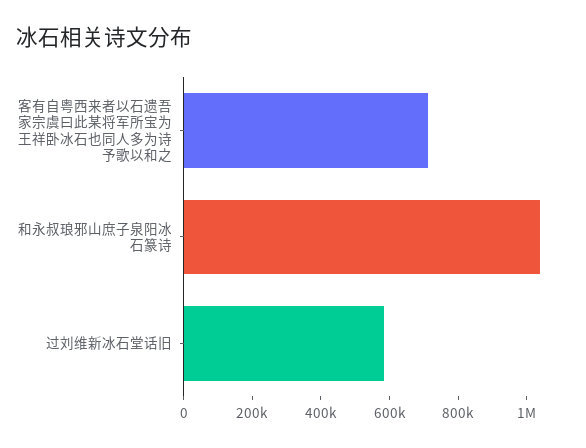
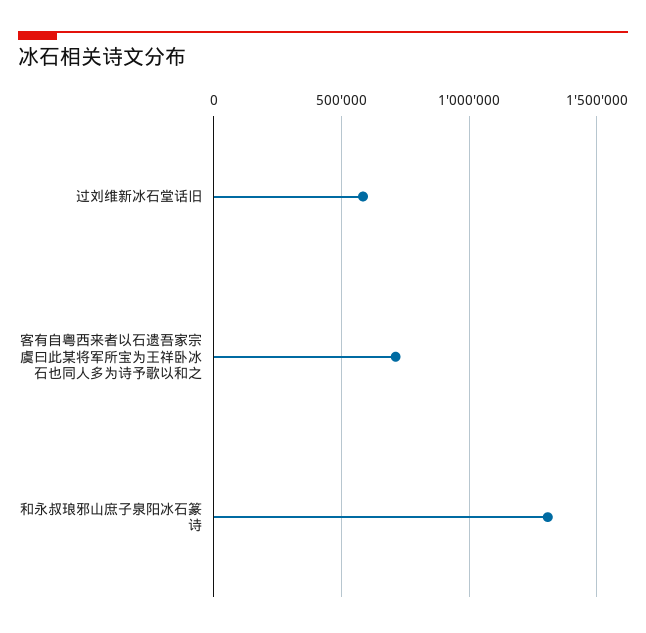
和永叔琅邪山庶子泉阳冰石篆诗: 1050000 -> 1300000

